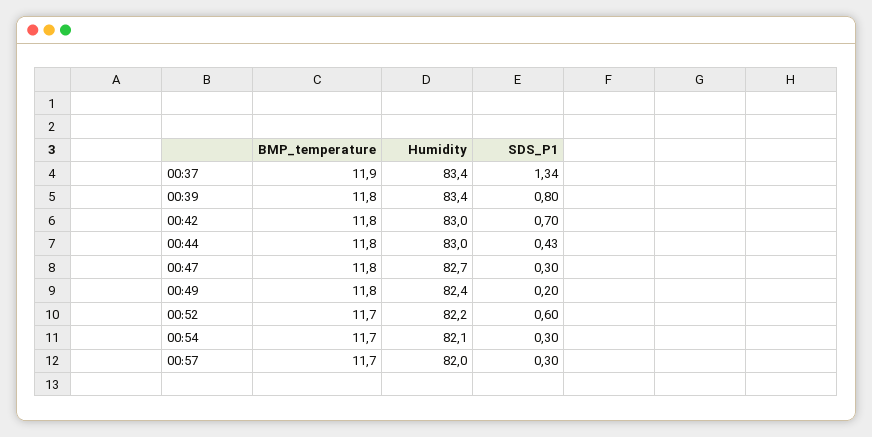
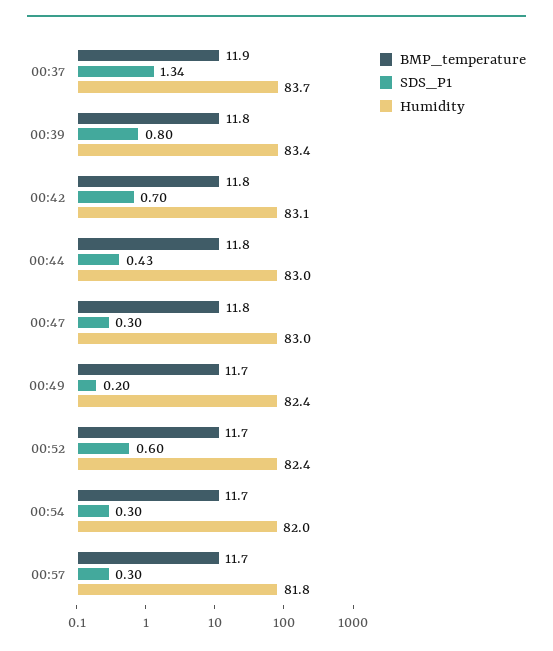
Humidity, 00:37: 83.4 -> 83.7
Humidity, 00:42: 83 -> 83.1
Humidity, 00:47: 82.7 -> 83
BMP_temperature, 00:49: 11.8 -> 11.7
Humidity, 00:52: 82.2 -> 82.4
Humidity, 00:54: 82.1 -> 82
Humidity, 00:57: 82 -> 81.8

